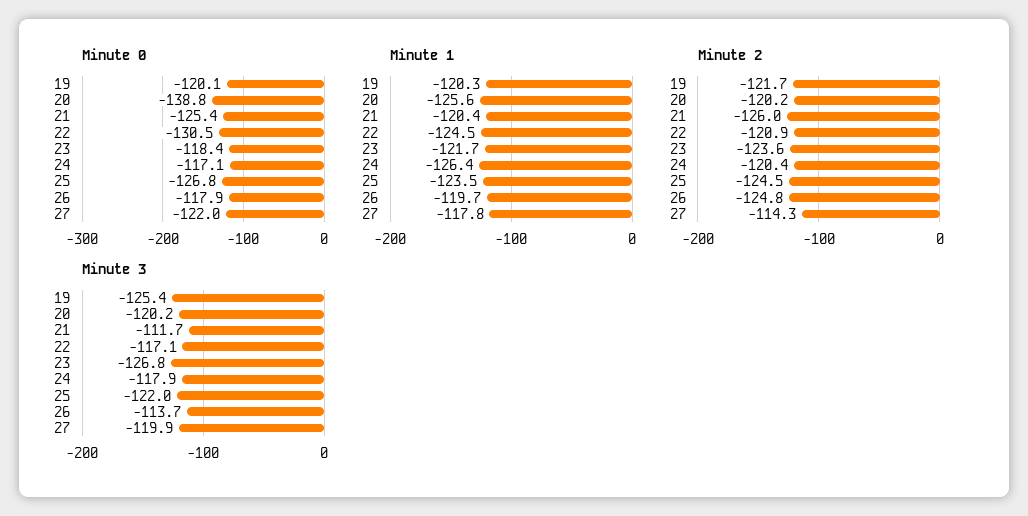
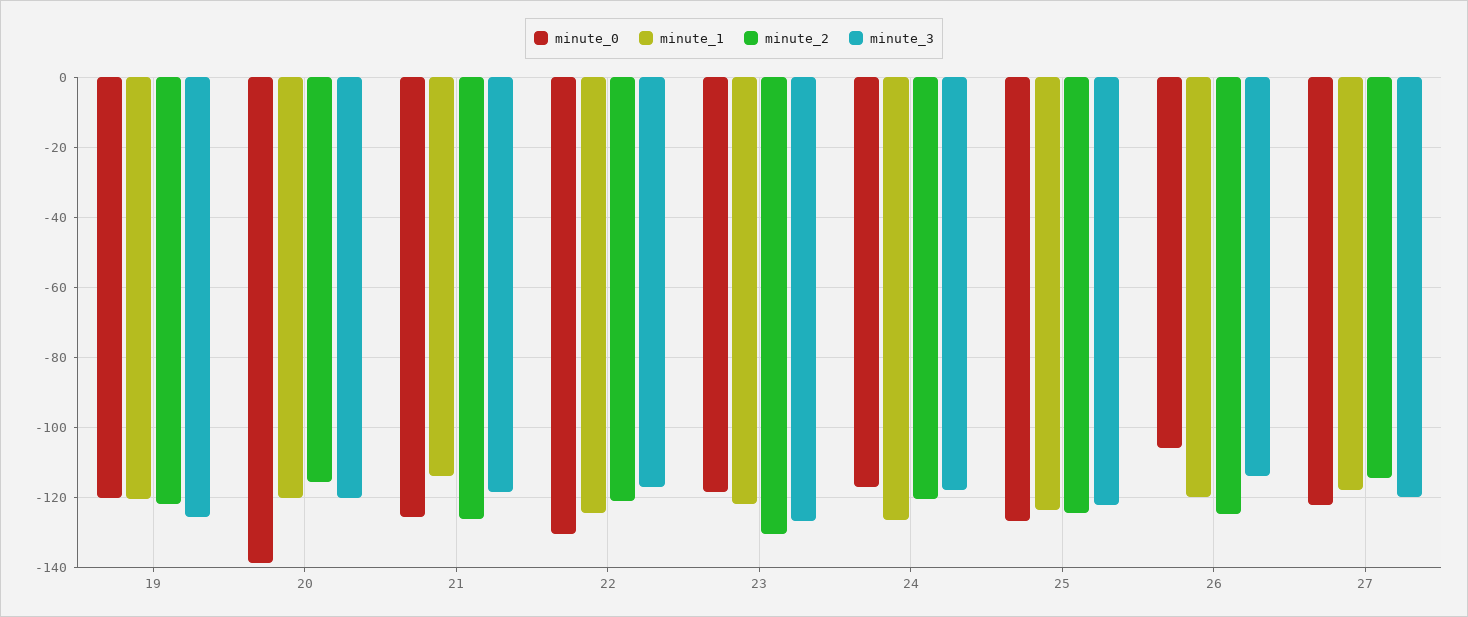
Minute 0, 26: -117.9 -> -106
Minute 1, 20: -125.6 -> -120
Minute 1, 21: -120.4 -> -114
Minute 2, 20: -120.2 -> -116
Minute 2, 23: -123.6 -> -130
Minute 3, 21: -111.7 -> -118

